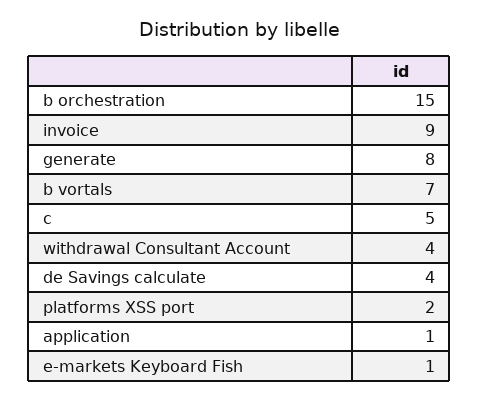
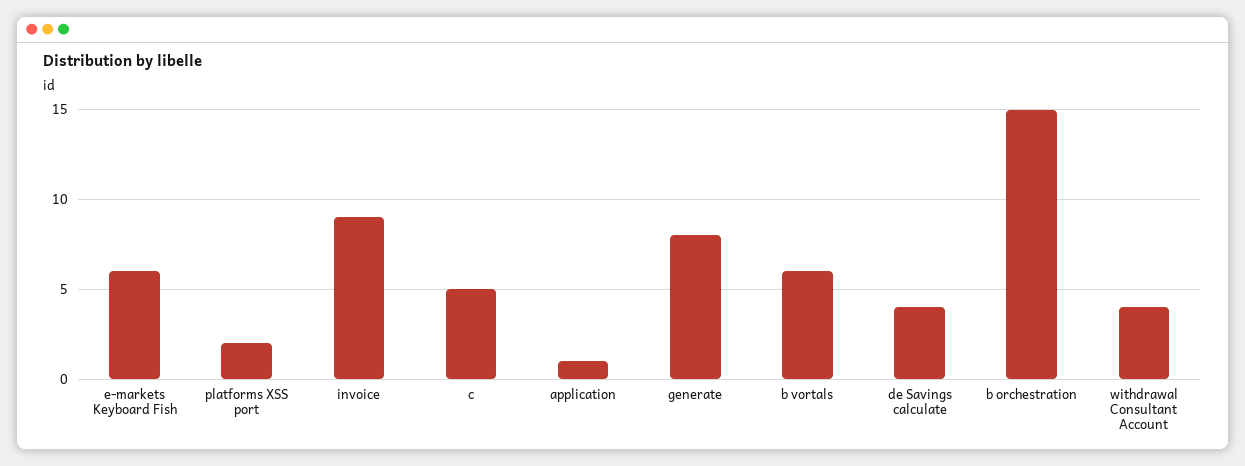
b vortals: 7 -> 6
e-markets Keyboard Fish: 1 -> 6

